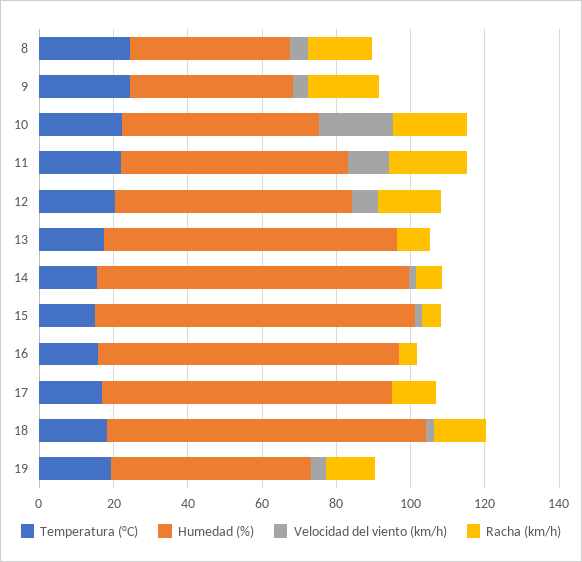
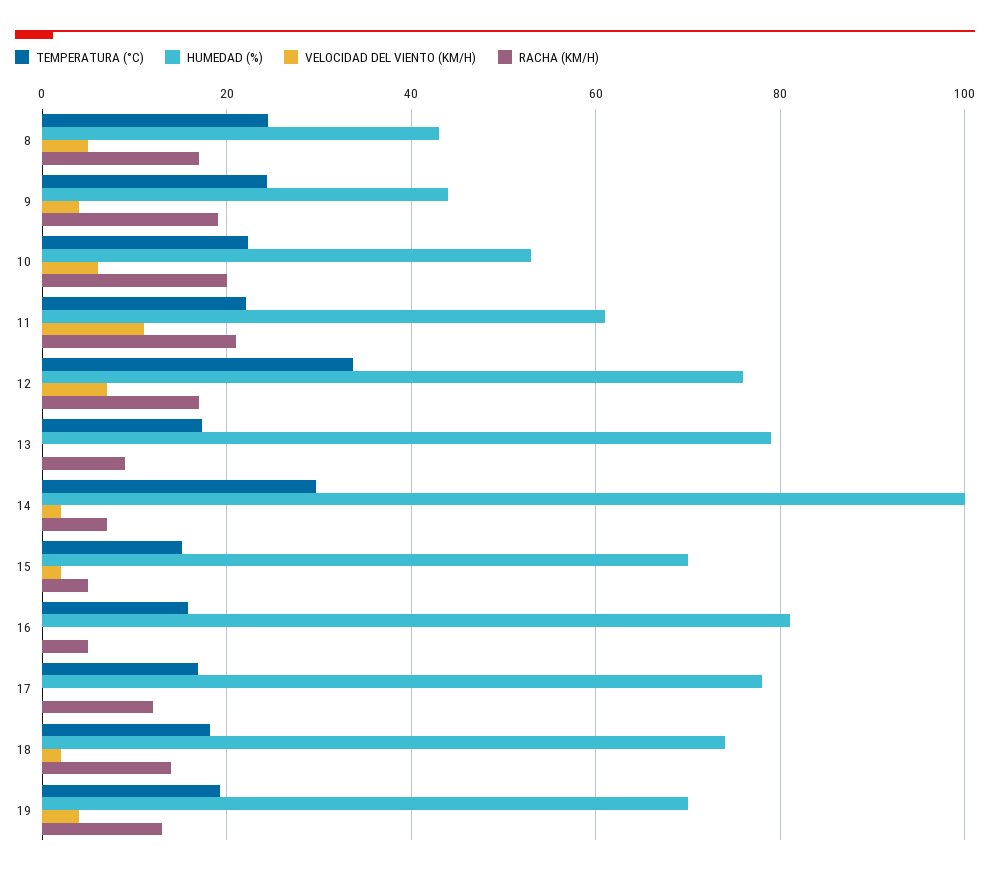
Velocidad del viento (km/h), 10: 20 -> 6
Temperatura (°C), 12: 20 -> 34
Humedad (%), 12: 65 -> 76
Temperatura (°C), 14: 15 -> 30
Humedad (%), 14: 85 -> 100
Humedad (%), 15: 85 -> 70
Humedad (%), 18: 85 -> 74
Humedad (%), 19: 55 -> 70

